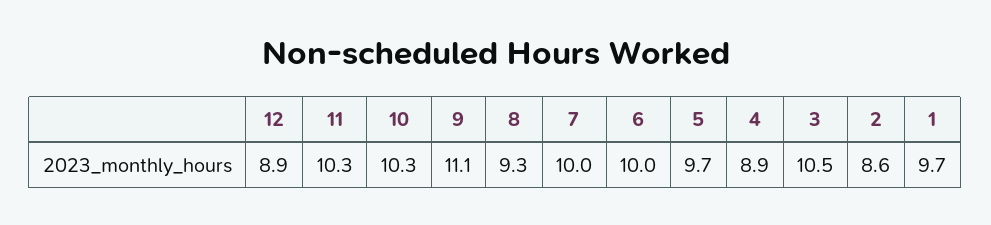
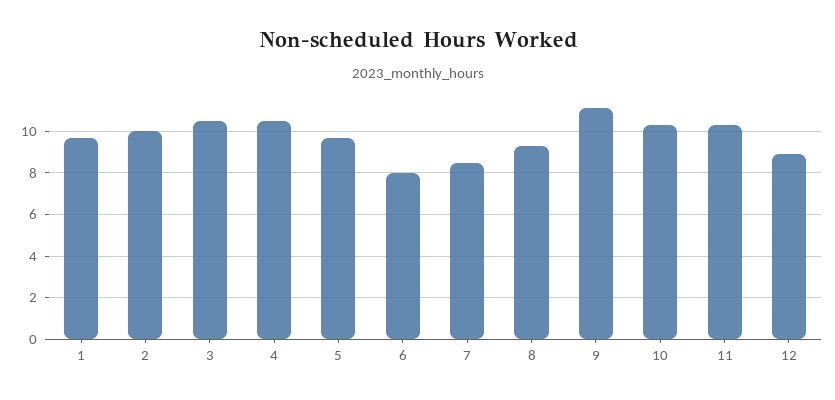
7: 10 -> 8.5
6: 10 -> 8
4: 8.9 -> 10.5
2: 8.6 -> 10

